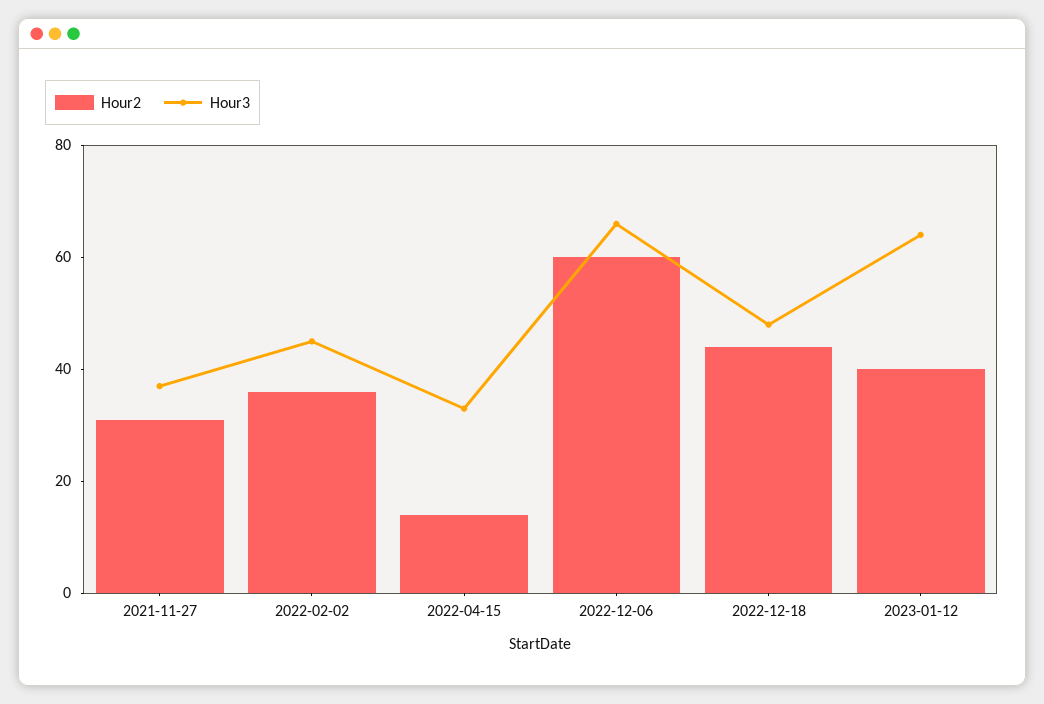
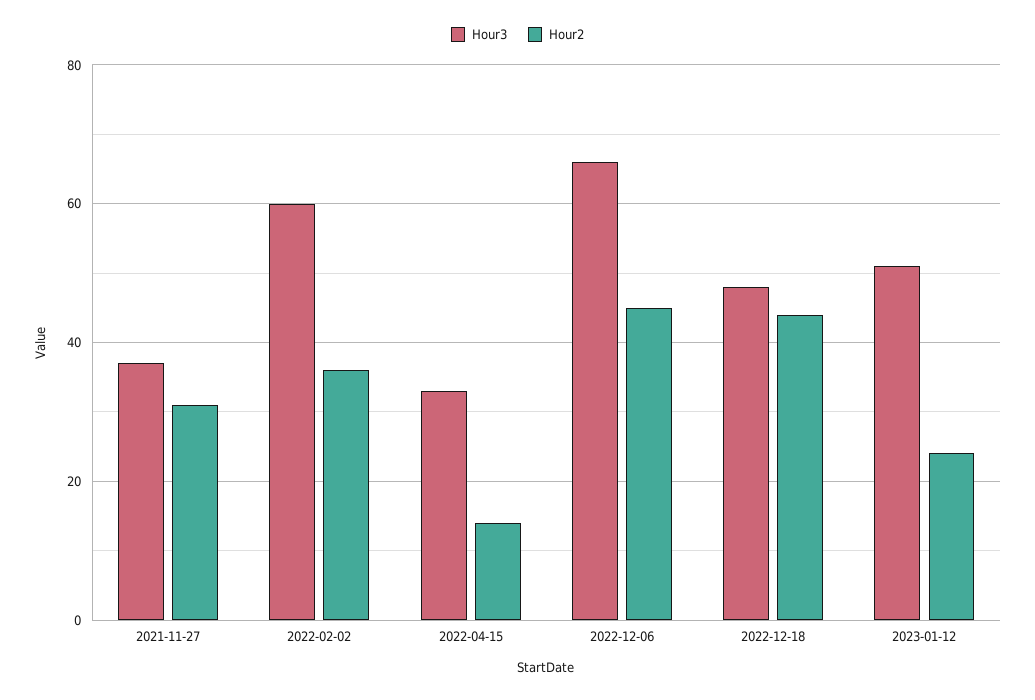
Hour3, 2022-02-02: 45 -> 60
Hour2, 2022-12-06: 60 -> 45
Hour2, 2023-01-12: 40 -> 25
Hour3, 2023-01-12: 65 -> 50

